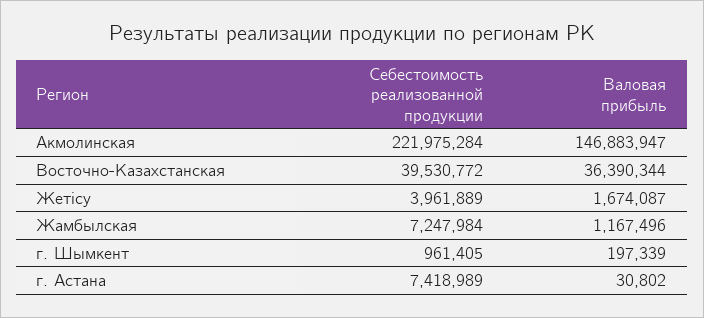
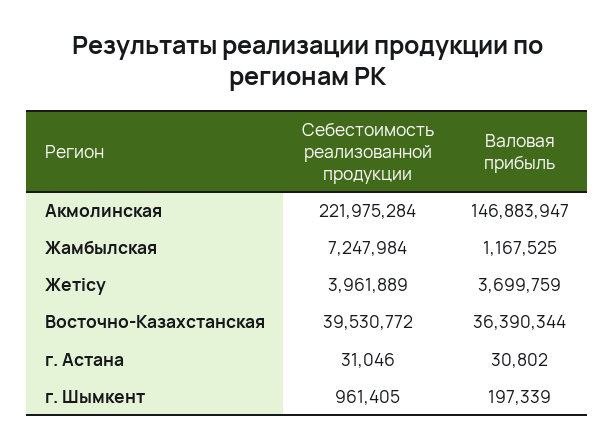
Валовая прибыль, Жетісу: 1674087 -> 3699759
Валовая прибыль, Жамбылская: 1167496 -> 1167525
Себестоимость реализованной продукции, г. Астана: 7418989 -> 31046

